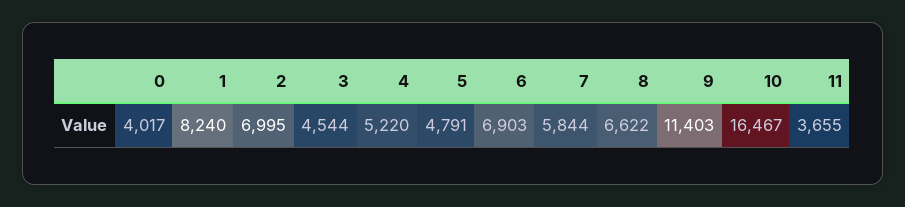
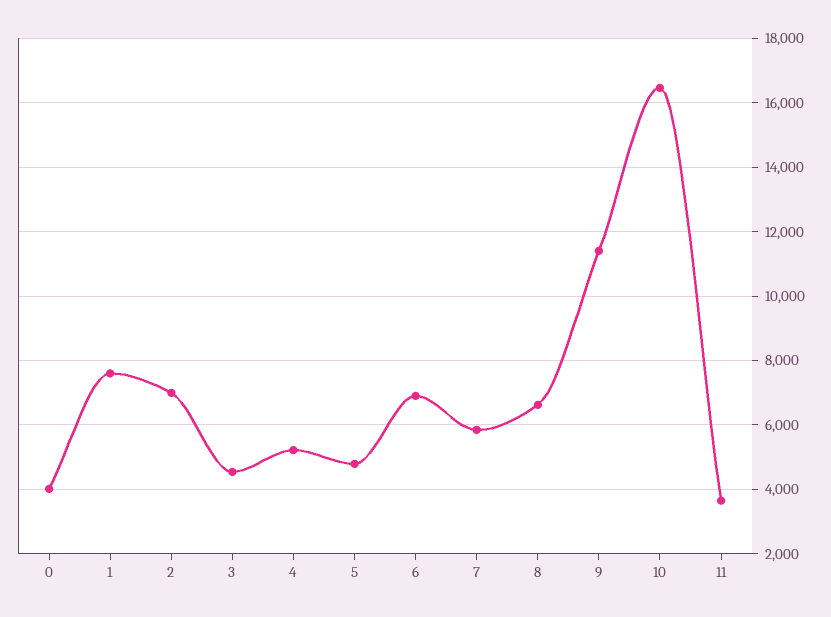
1: 8240 -> 7600

